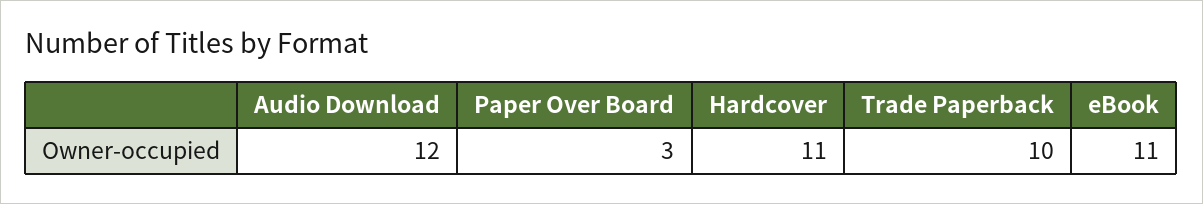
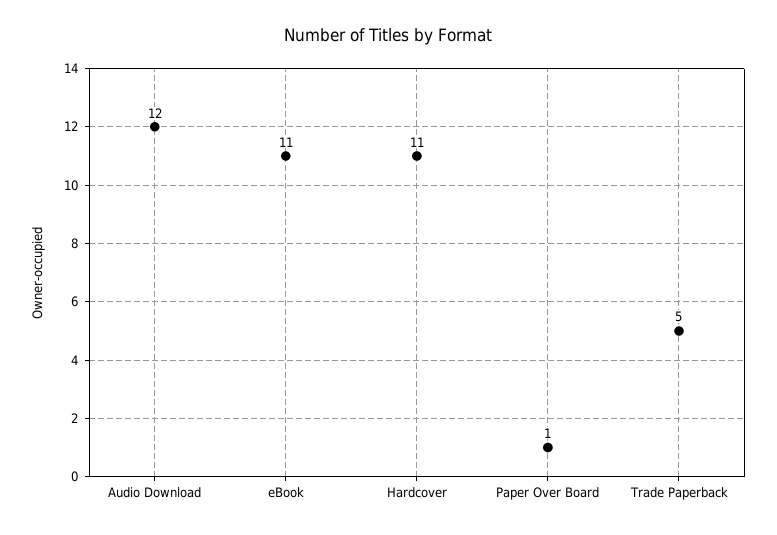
Paper Over Board: 3 -> 1
Trade Paperback: 10 -> 5

